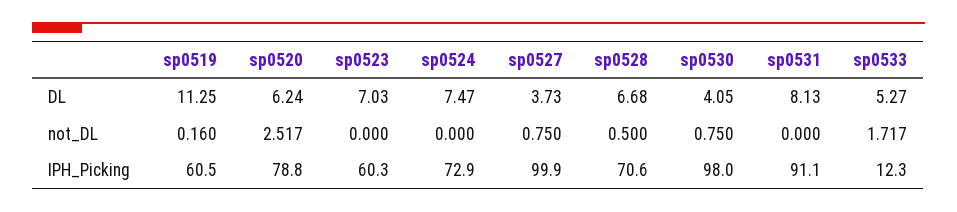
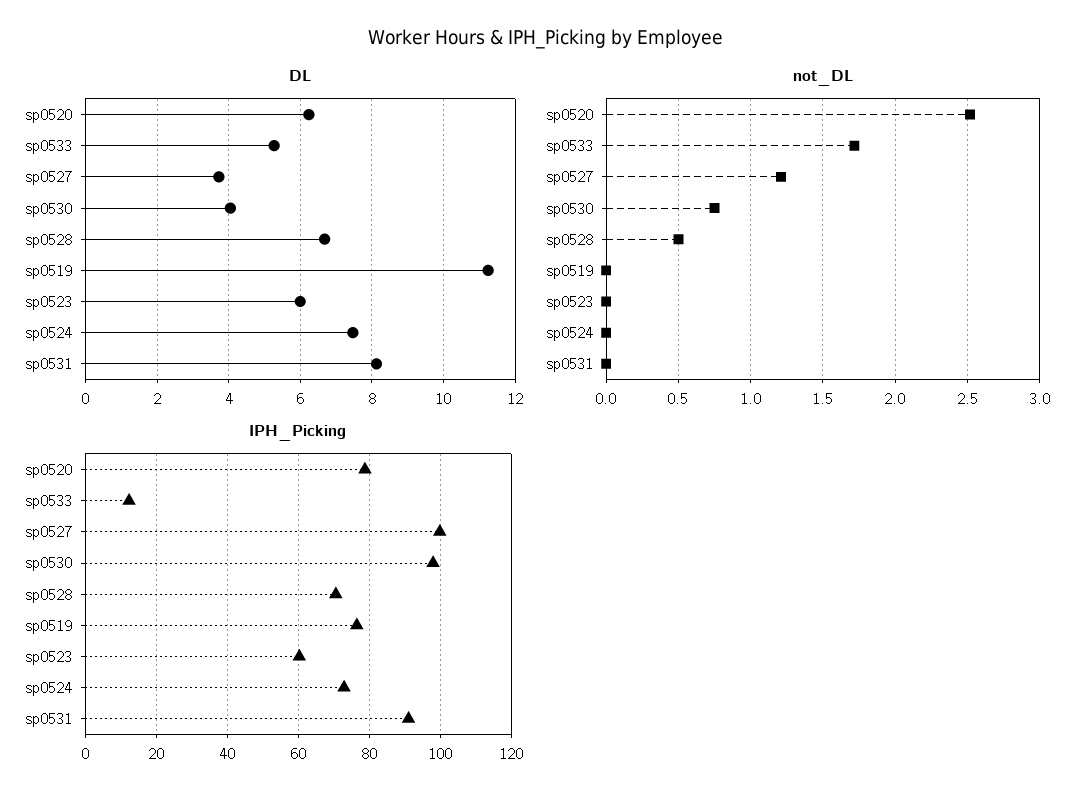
DL, sp0523: 7.03 -> 6
not_DL, sp0519: 0.16 -> 0
not_DL, sp0527: 0.75 -> 1.2
IPH_Picking, sp0519: 60.5 -> 76

